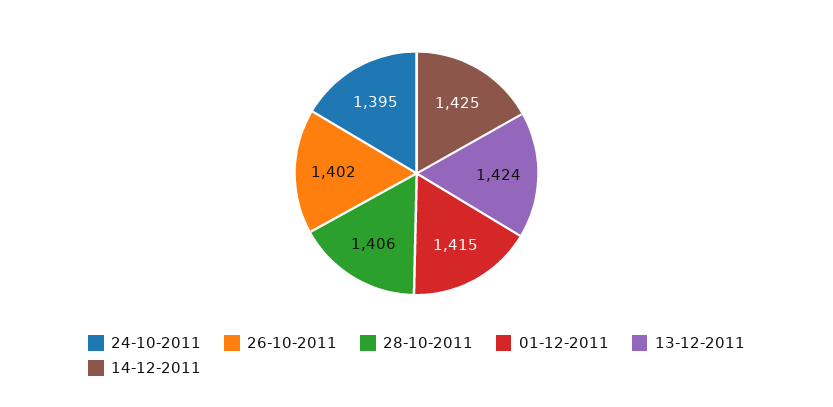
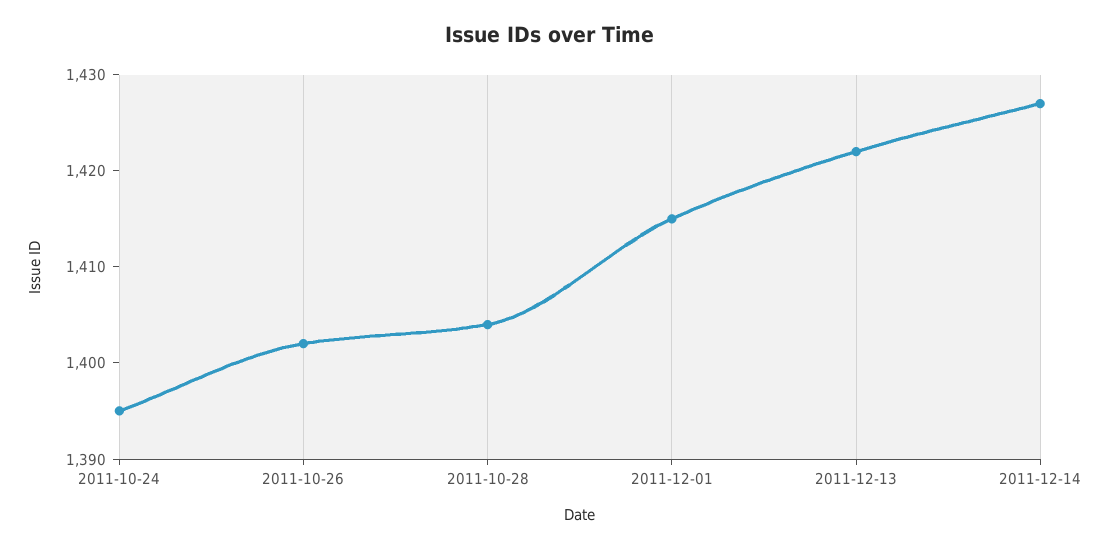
28-10-2011: 1406 -> 1404
13-12-2011: 1424 -> 1422
14-12-2011: 1425 -> 1427

